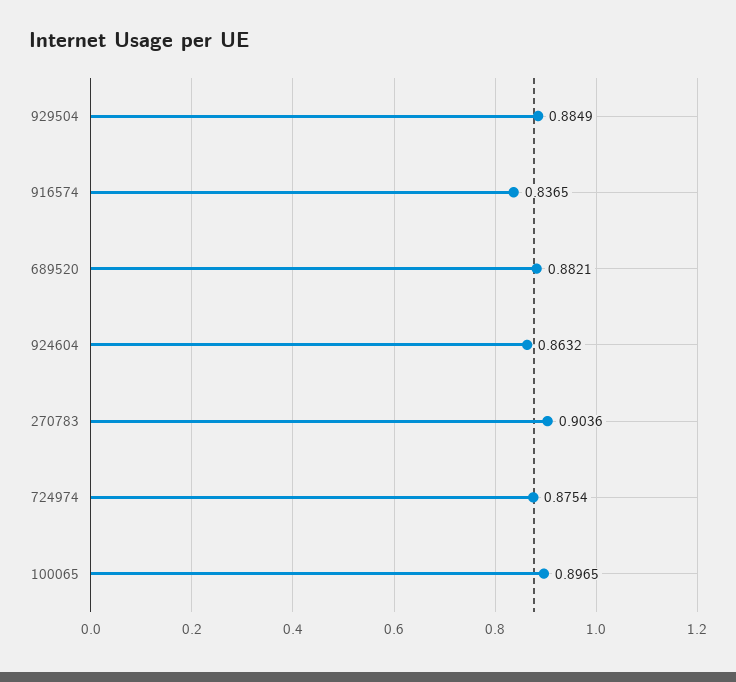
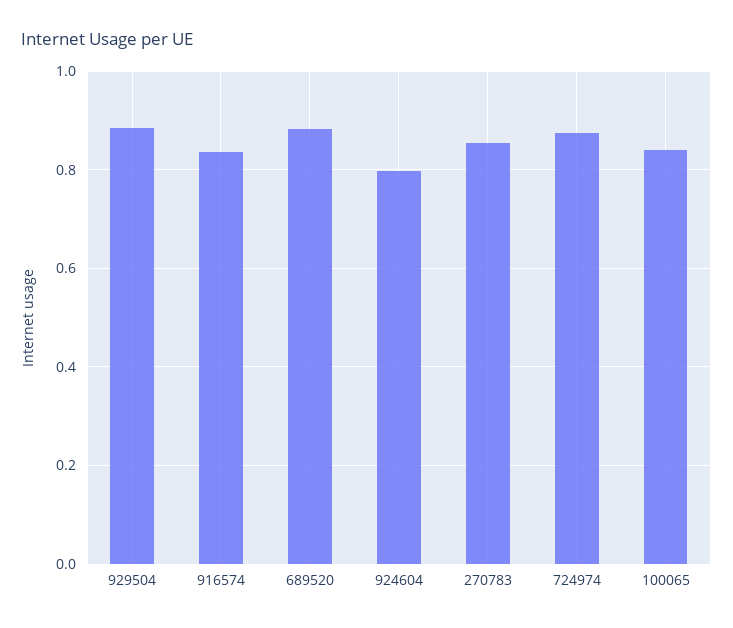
924604: 0.8632 -> 0.8
270783: 0.9036 -> 0.86
100065: 0.8965 -> 0.84

